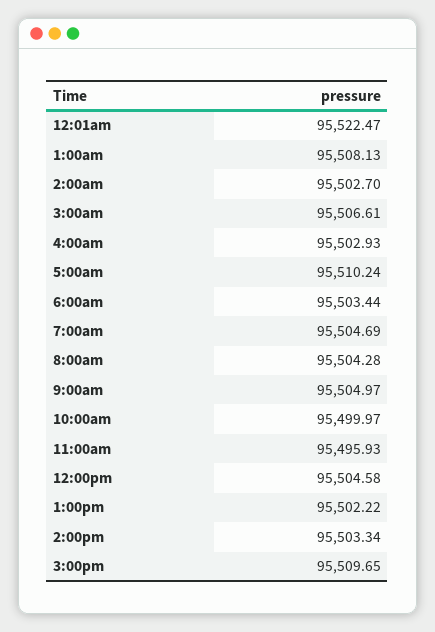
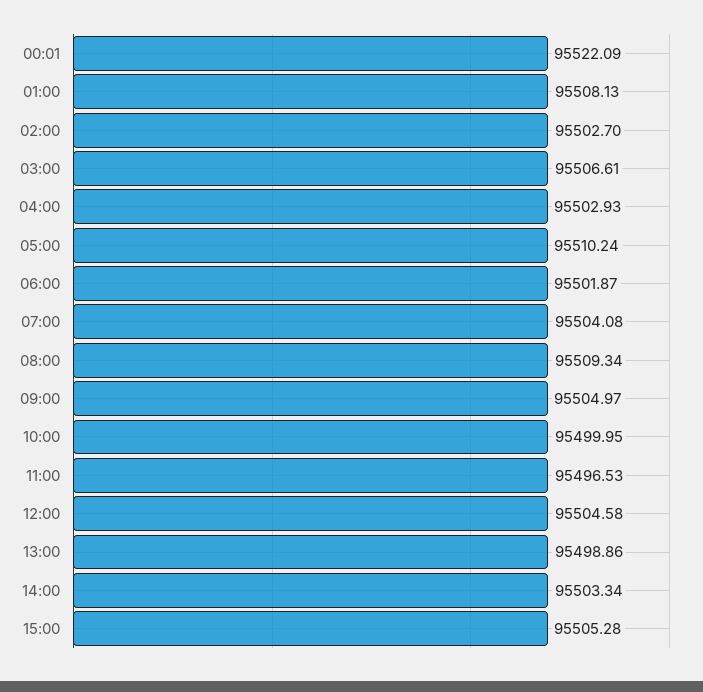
12:01am: 95522.47 -> 95522.09
6:00am: 95503.44 -> 95501.87
7:00am: 95504.69 -> 95504.08
8:00am: 95504.28 -> 95509.34
10:00am: 95499.97 -> 95499.95
11:00am: 95495.93 -> 95496.53
1:00pm: 95502.22 -> 95498.86
3:00pm: 95509.65 -> 95505.28

